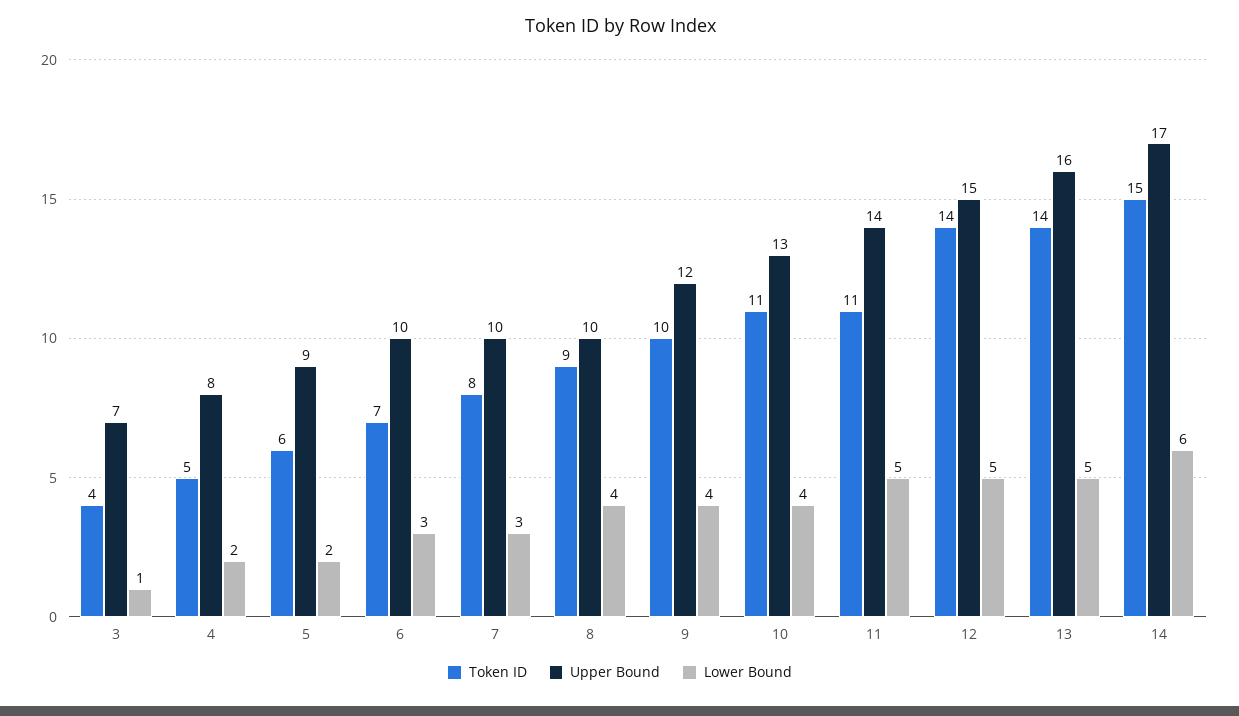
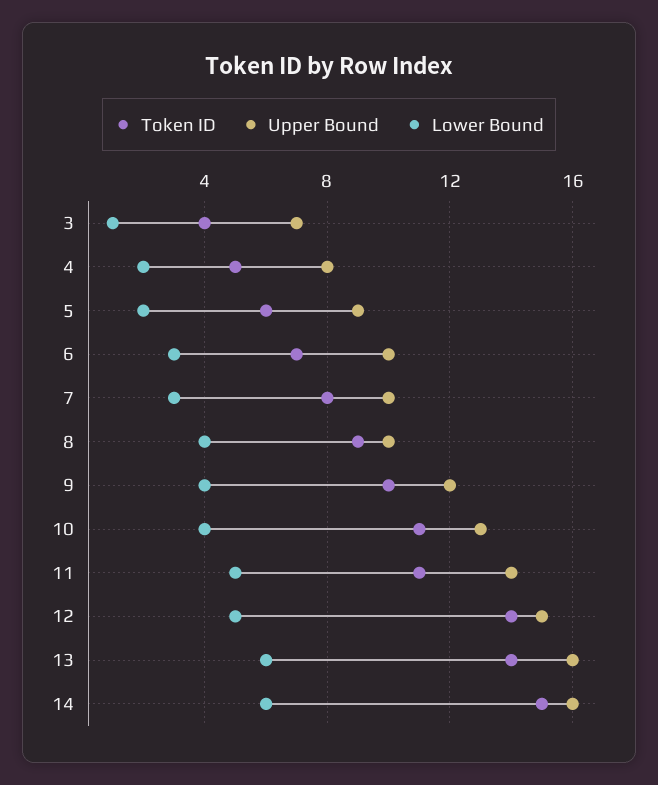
Lower Bound, 13: 5 -> 6
Upper Bound, 14: 17 -> 16

